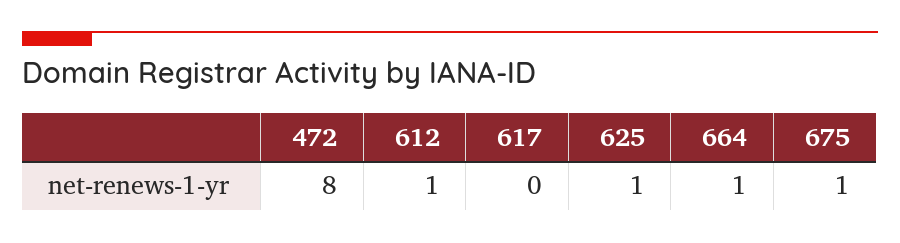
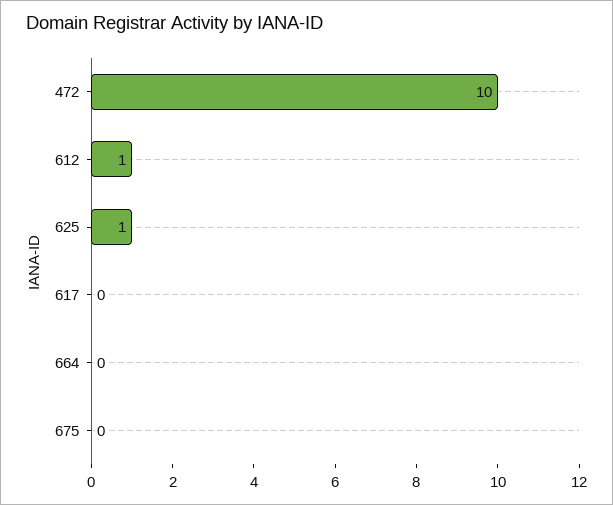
472: 8 -> 10
664: 1 -> 0
675: 1 -> 0

